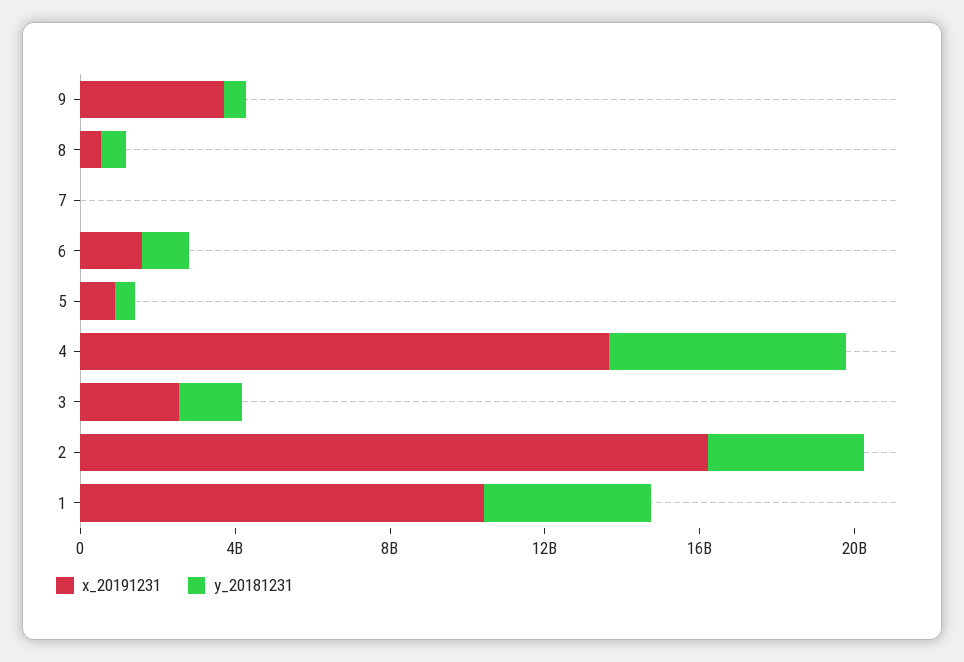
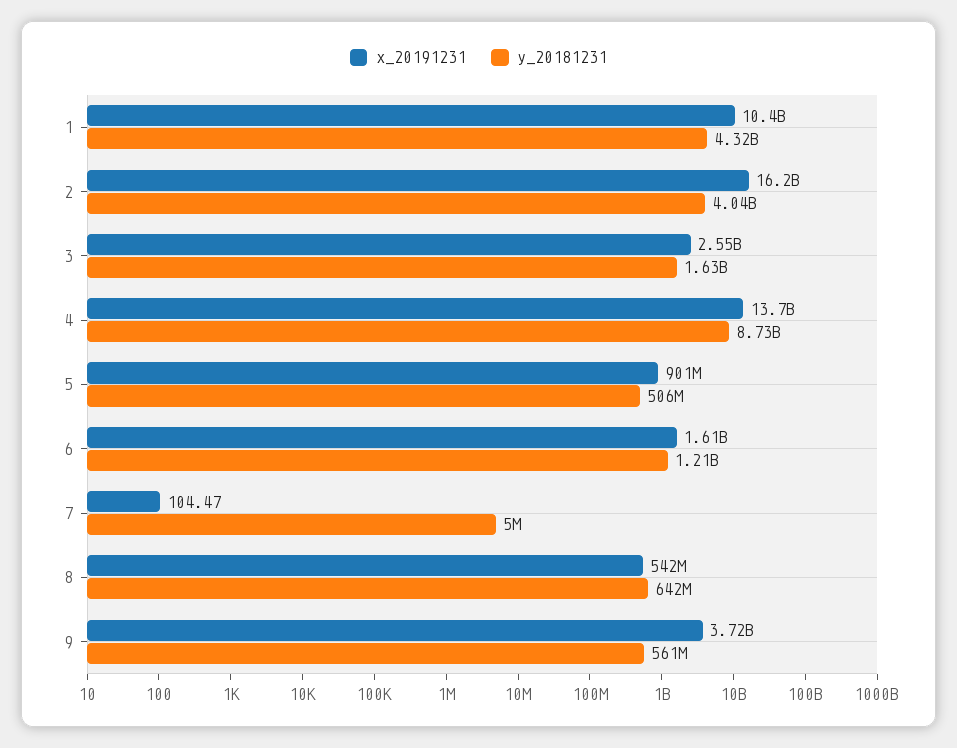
y_20181231, 4: 6000000000 -> 8730000000

